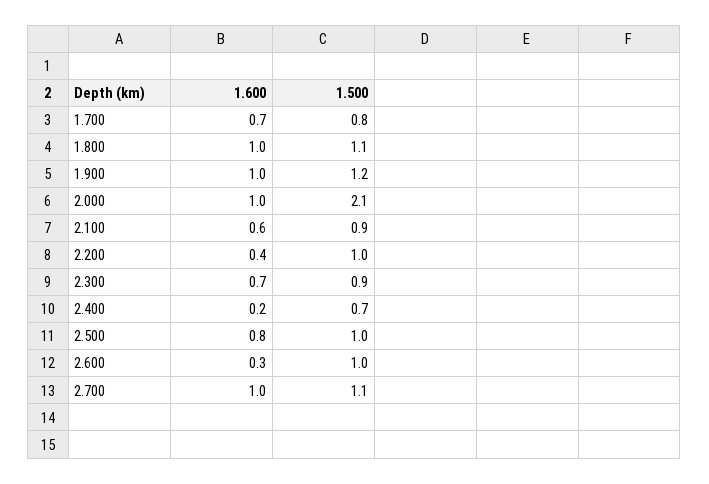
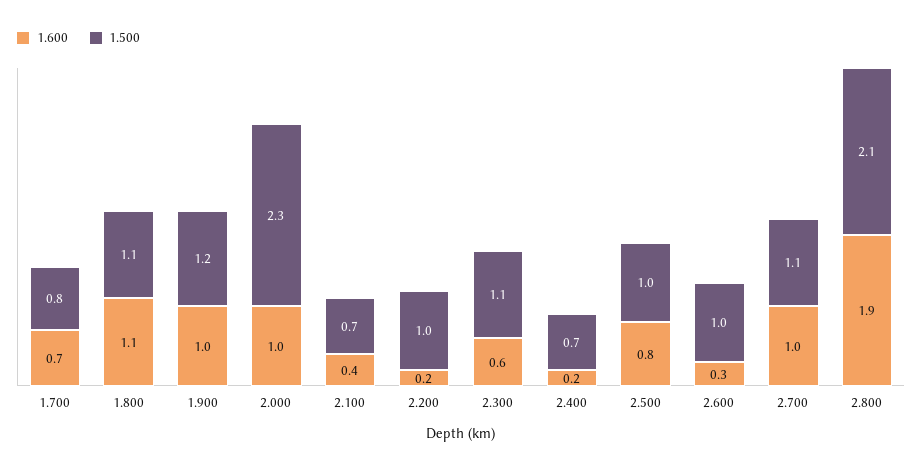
1.600, 1.800: 1 -> 1.1
1.500, 2.000: 2.1 -> 2.3
1.600, 2.100: 0.6 -> 0.4
1.500, 2.100: 0.9 -> 0.7
1.600, 2.200: 0.4 -> 0.2
1.600, 2.300: 0.7 -> 0.6
1.500, 2.300: 0.9 -> 1.1
1.600, 2.800: none -> 1.9
1.500, 2.800: none -> 2.1

